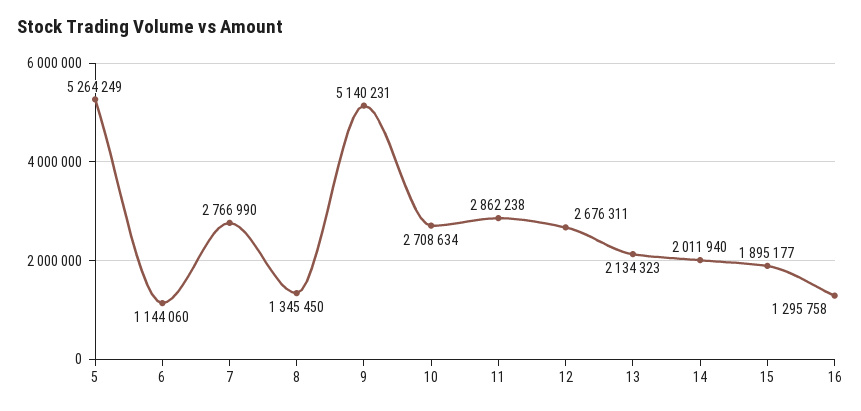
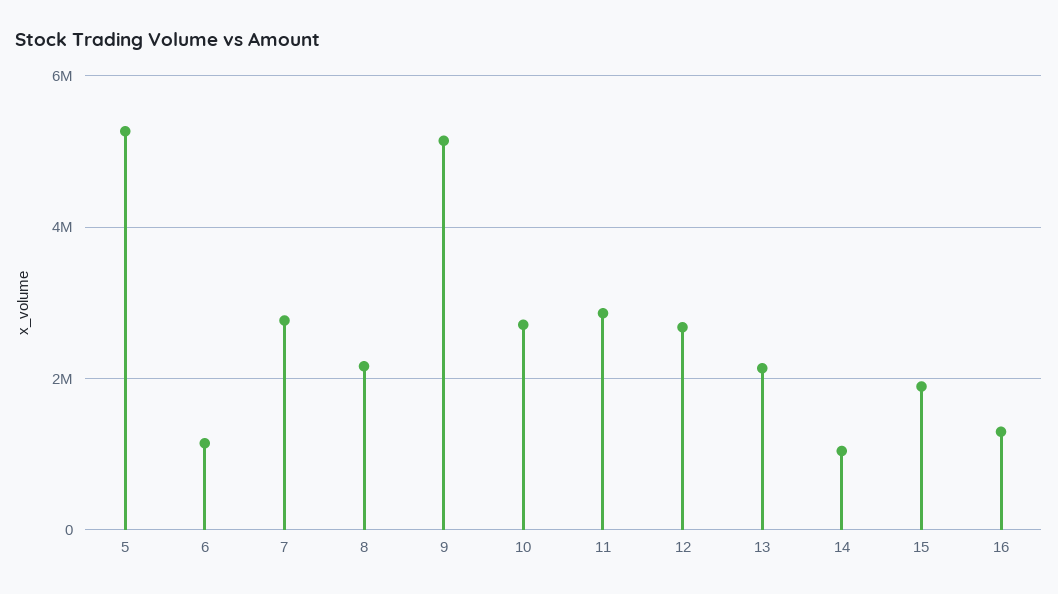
8: 1345450 -> 2200000
14: 2011940 -> 1000000

